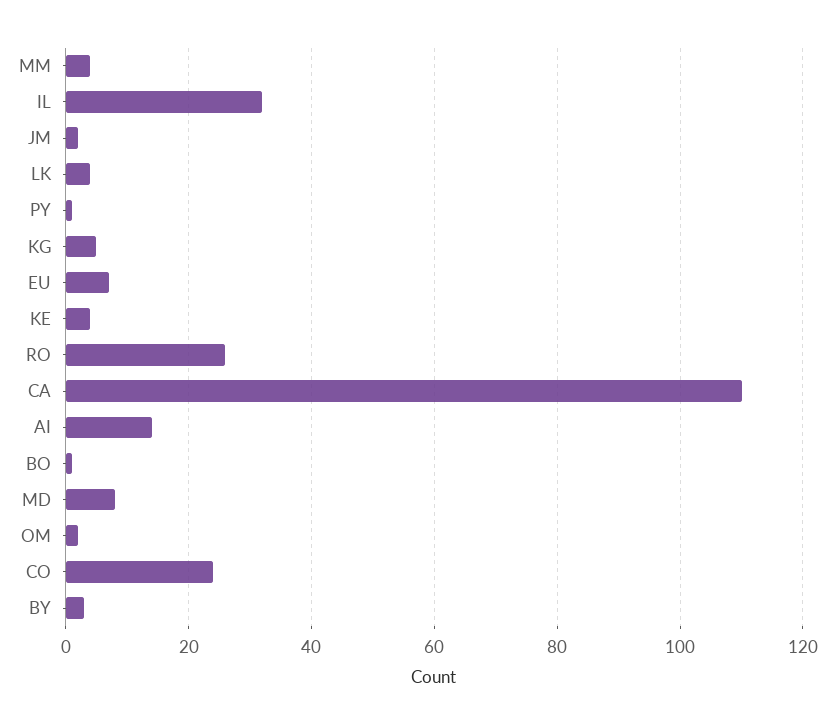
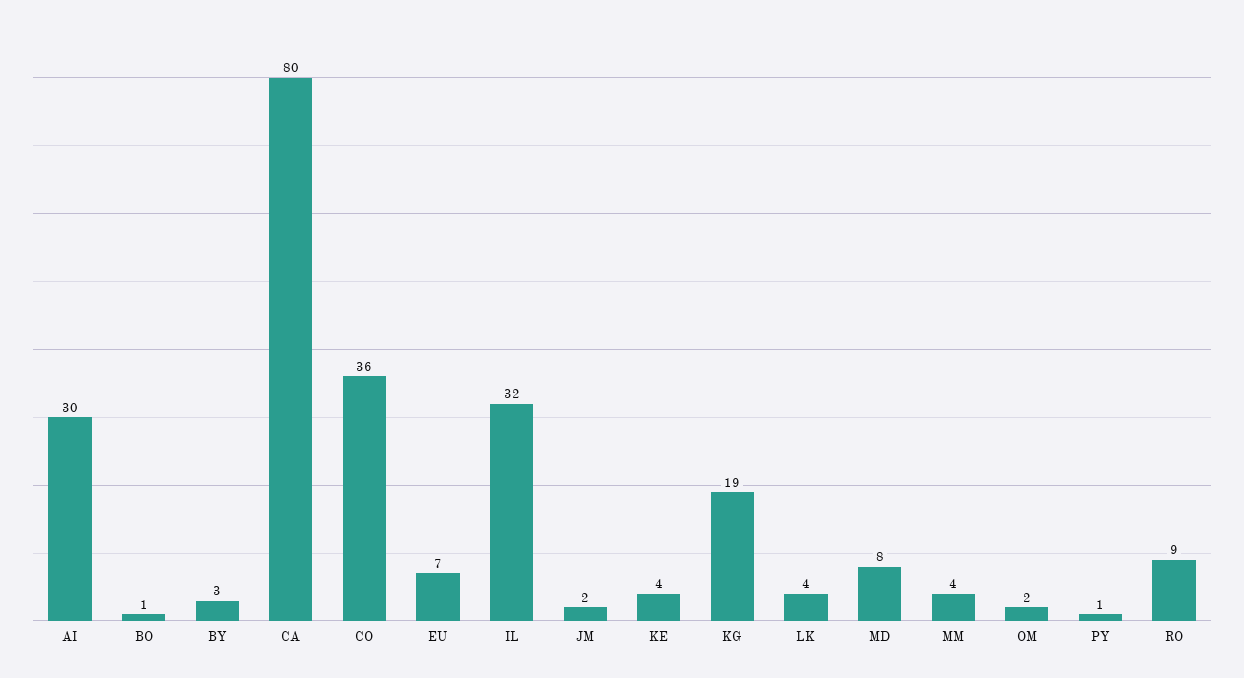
KG: 5 -> 19
RO: 25 -> 9
CA: 110 -> 80
AI: 15 -> 30
CO: 25 -> 36

